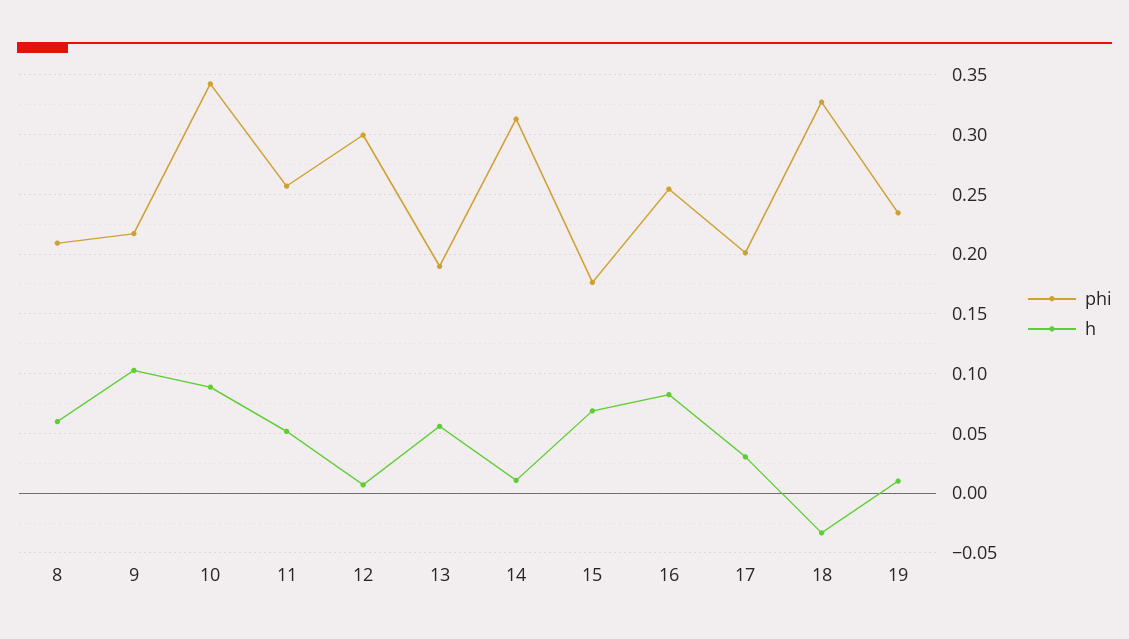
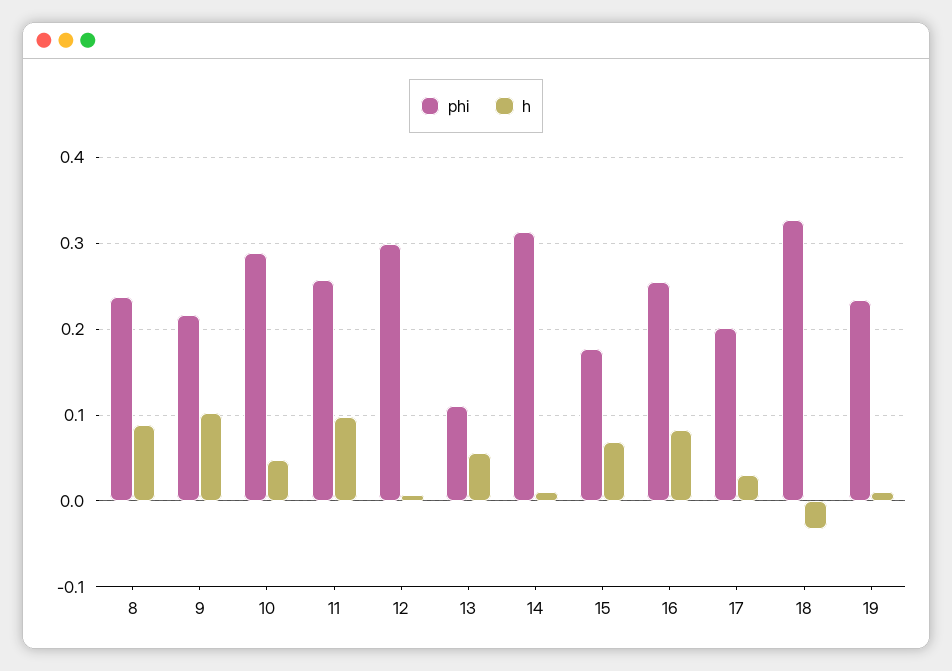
phi, 8: 0.21 -> 0.24
h, 8: 0.06 -> 0.09
phi, 10: 0.34 -> 0.29
h, 10: 0.09 -> 0.05
h, 11: 0.05 -> 0.1
phi, 13: 0.19 -> 0.11

